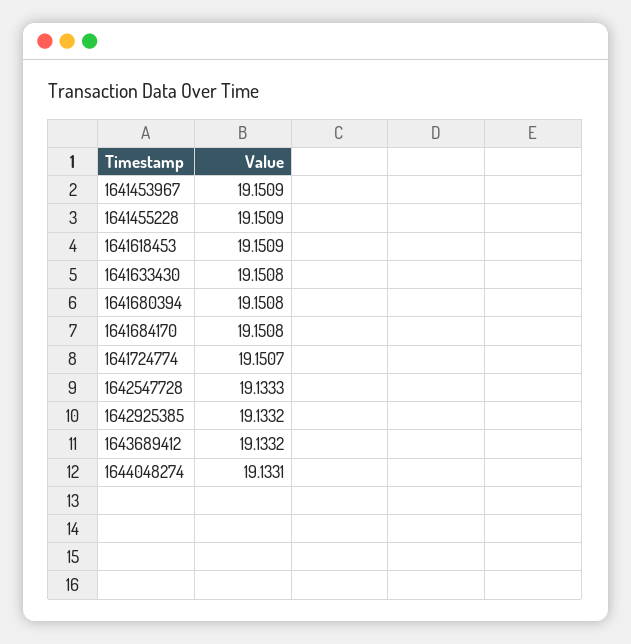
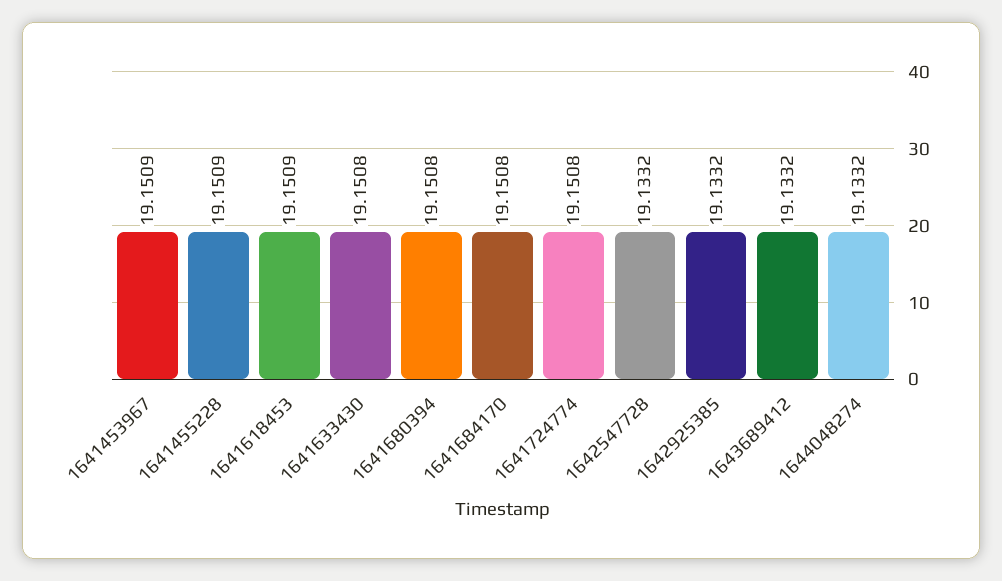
1641724774: 19.1507 -> 19.1508
1642547728: 19.1333 -> 19.1332
1644048274: 19.1331 -> 19.1332

